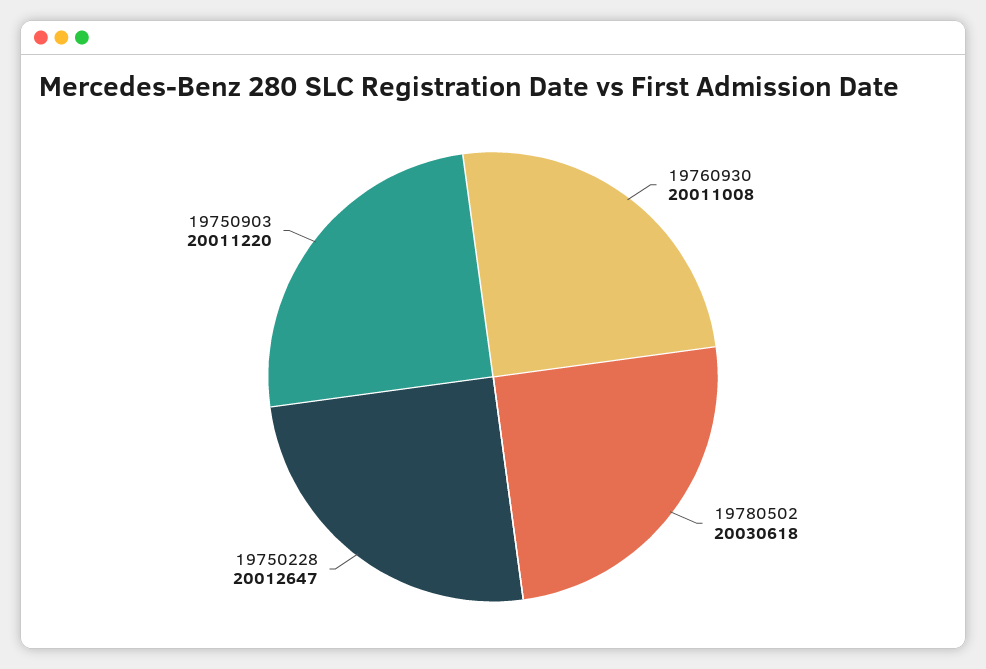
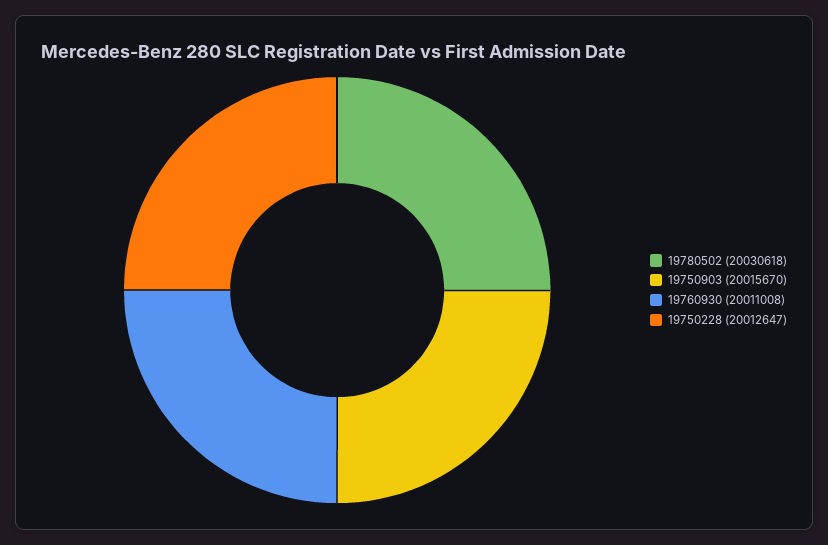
19750903: 20011220 -> 20015670

